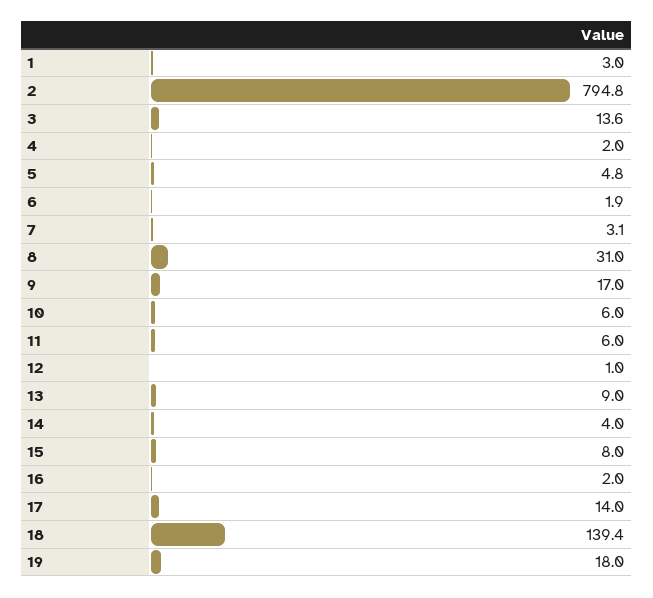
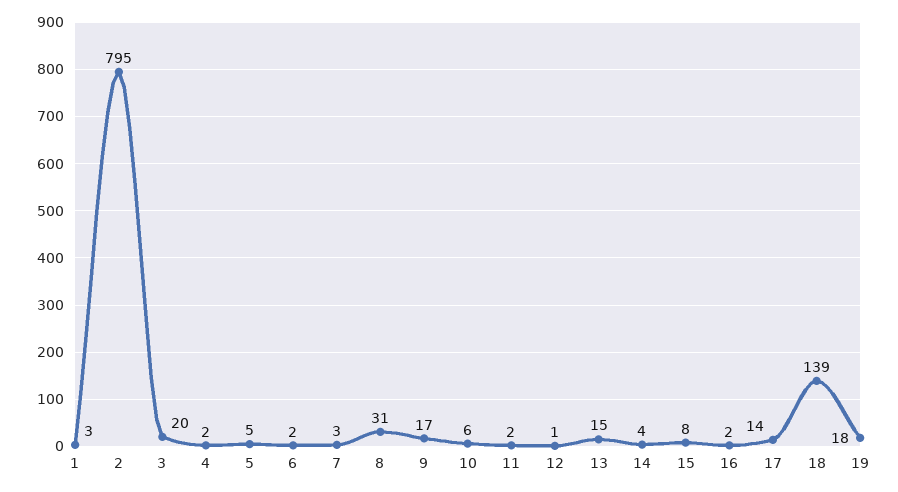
3: 13.6 -> 20
11: 6 -> 2
13: 9 -> 15

